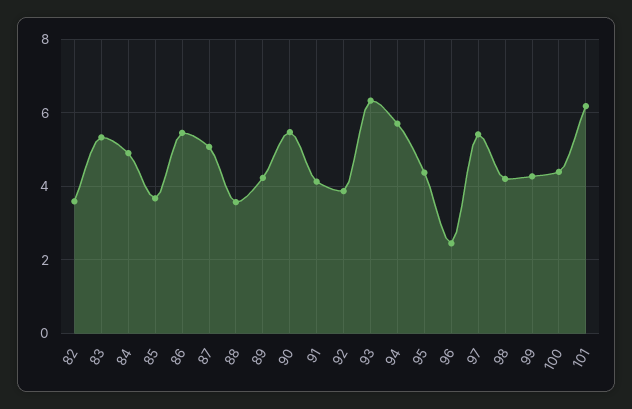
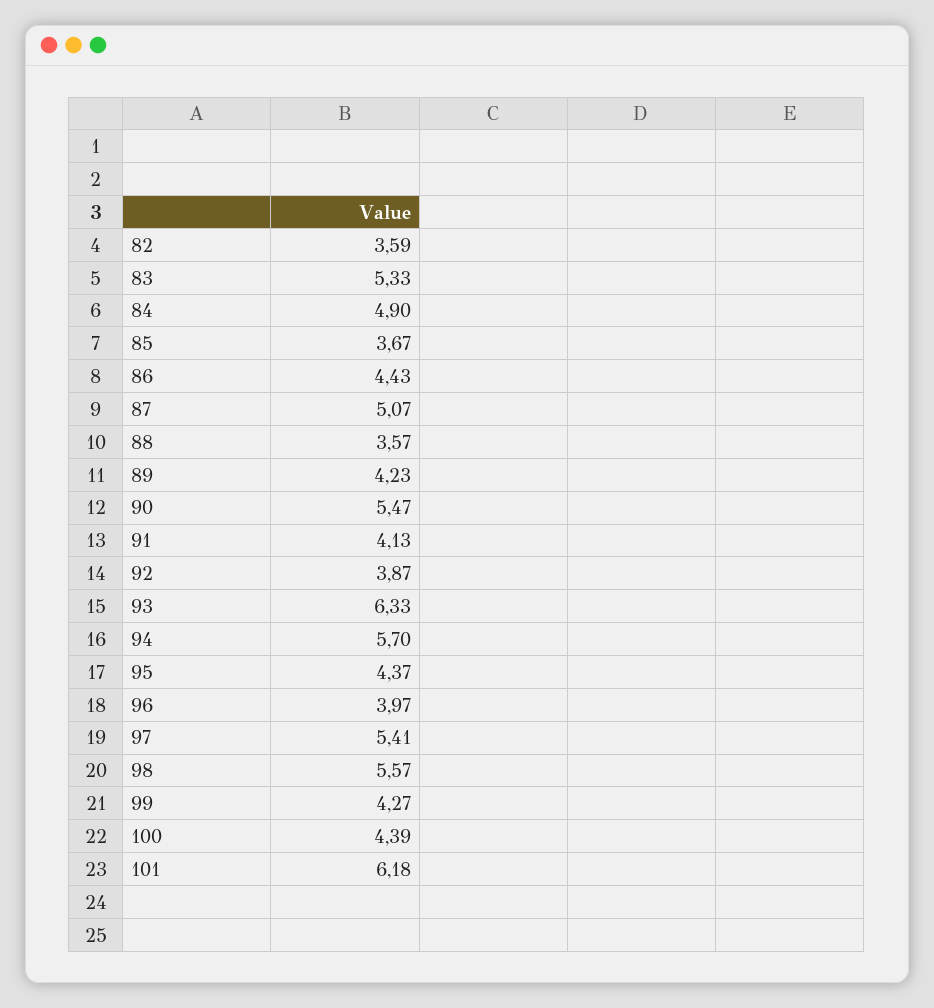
86: 5.4 -> 4.43
96: 2.4 -> 3.97
98: 4.2 -> 5.57

